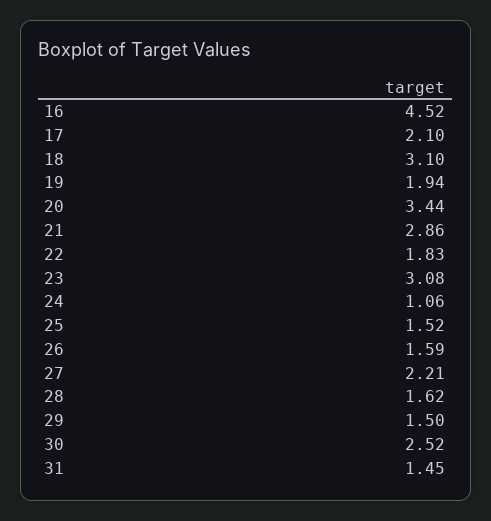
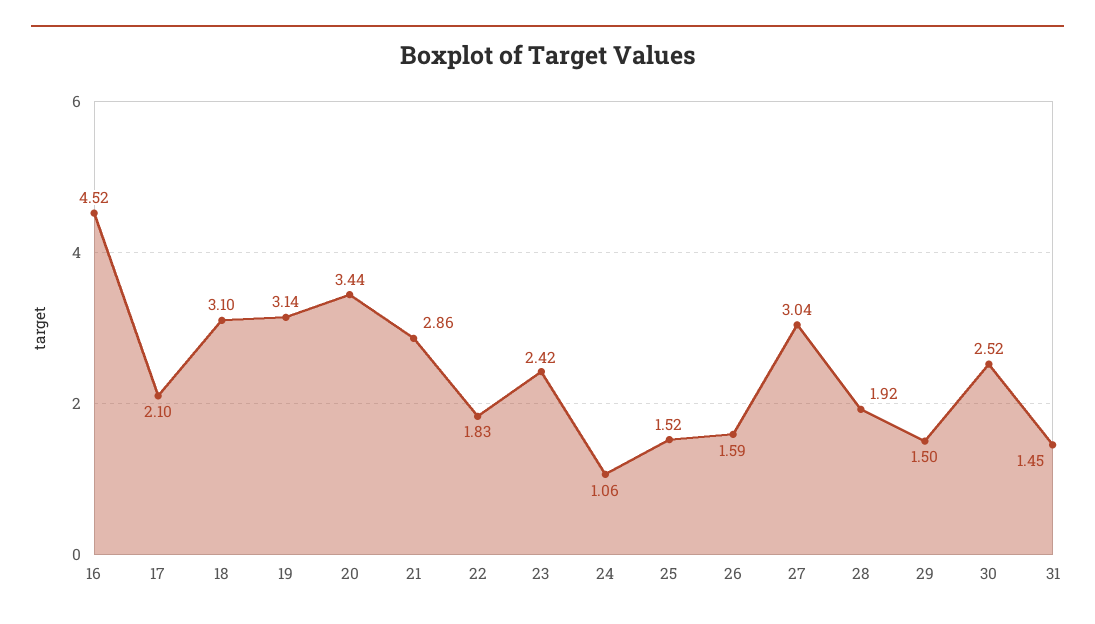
19: 1.94 -> 3.14
23: 3.08 -> 2.42
27: 2.21 -> 3.04
28: 1.62 -> 1.92

